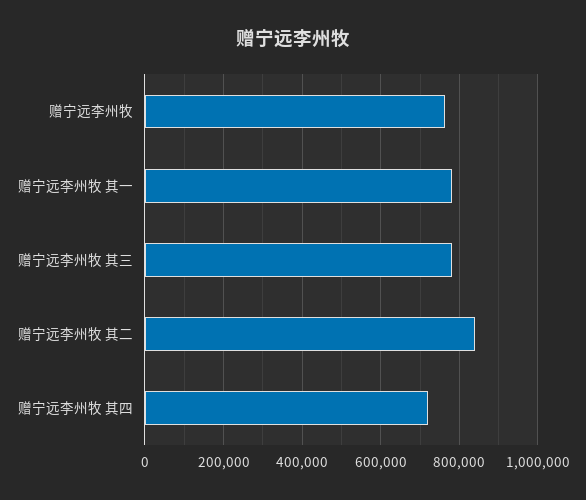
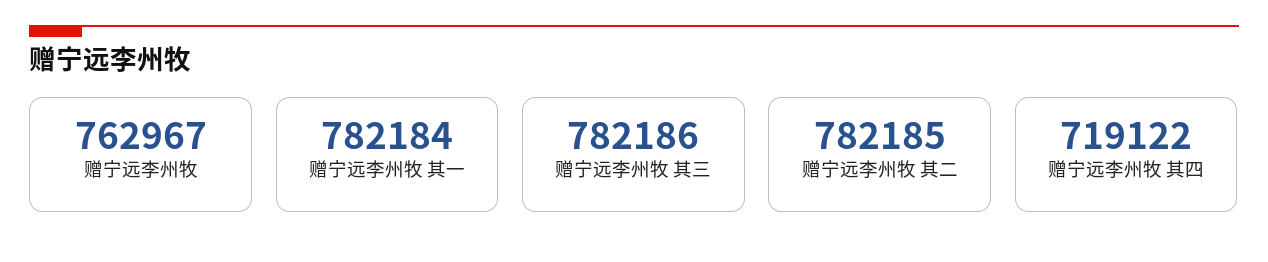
赠宁远李州牧 其二: 840000 -> 782185

